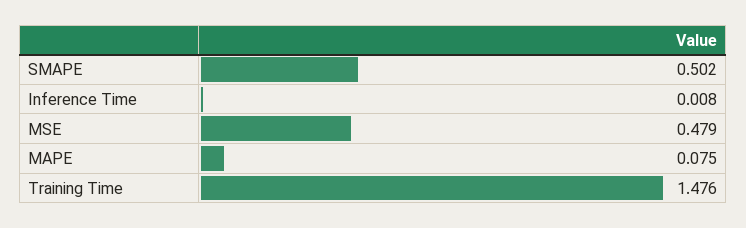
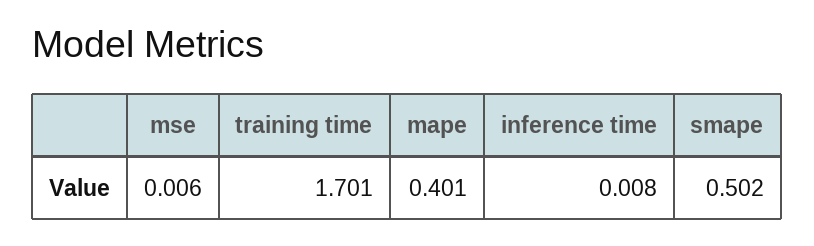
MSE: 0.479 -> 0.006
MAPE: 0.075 -> 0.401
Training Time: 1.476 -> 1.701

